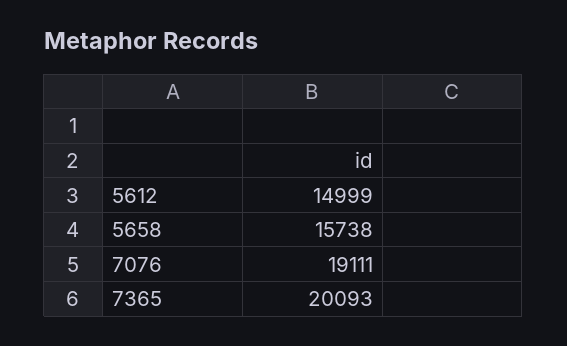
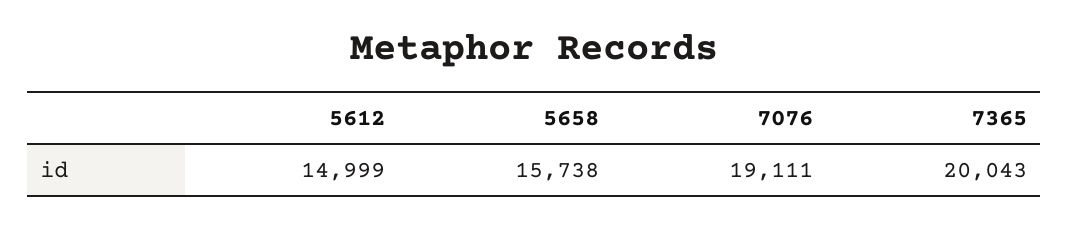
7365: 20093 -> 20043

